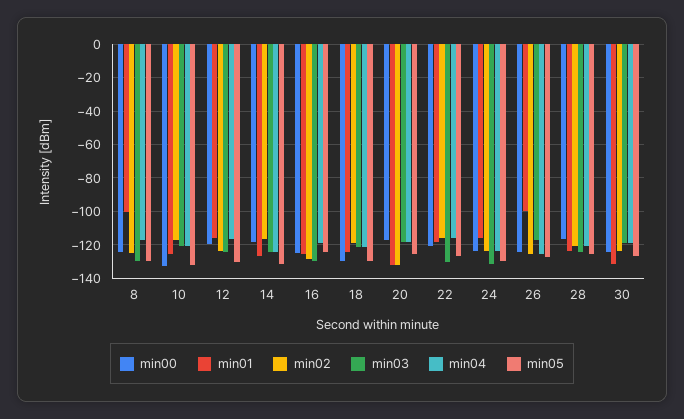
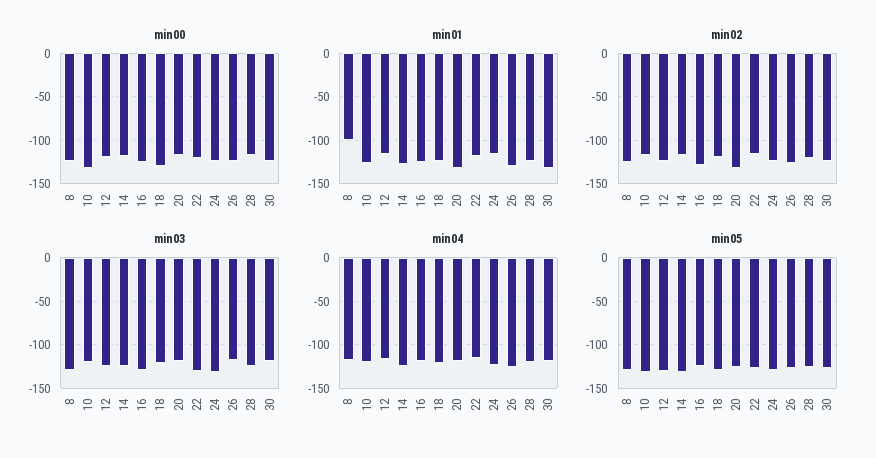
min01, 26: -100 -> -130

